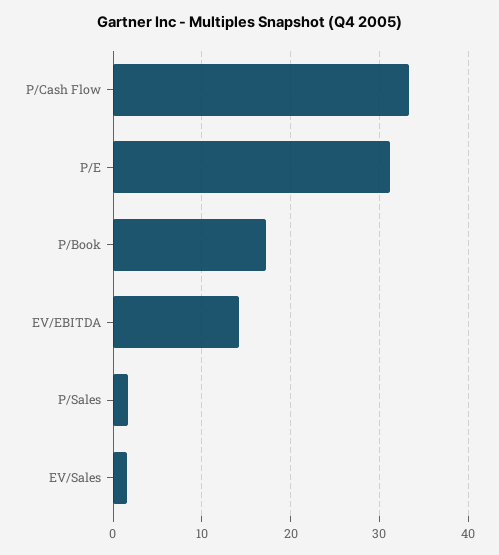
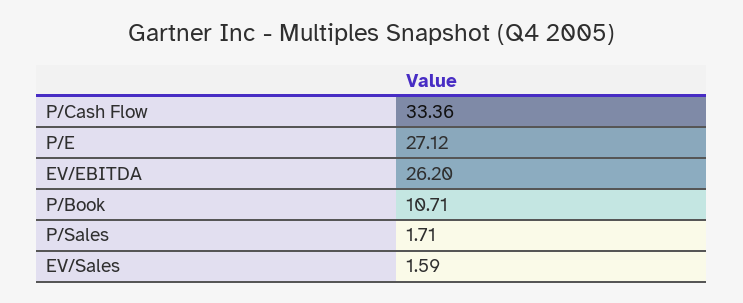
P/E: 31 -> 27.12
P/Book: 17 -> 10.71
EV/EBITDA: 14 -> 26.2

